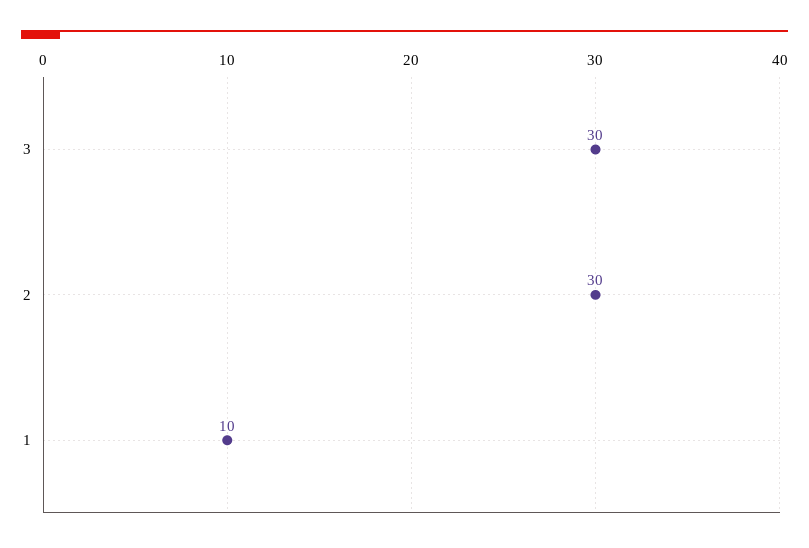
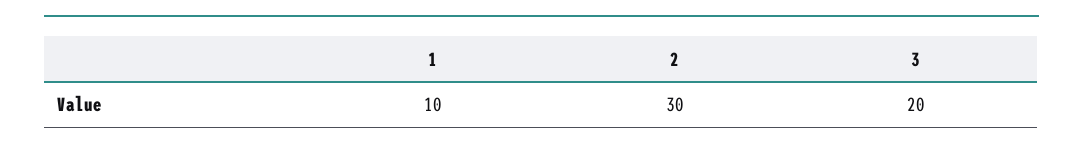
3: 30 -> 20

